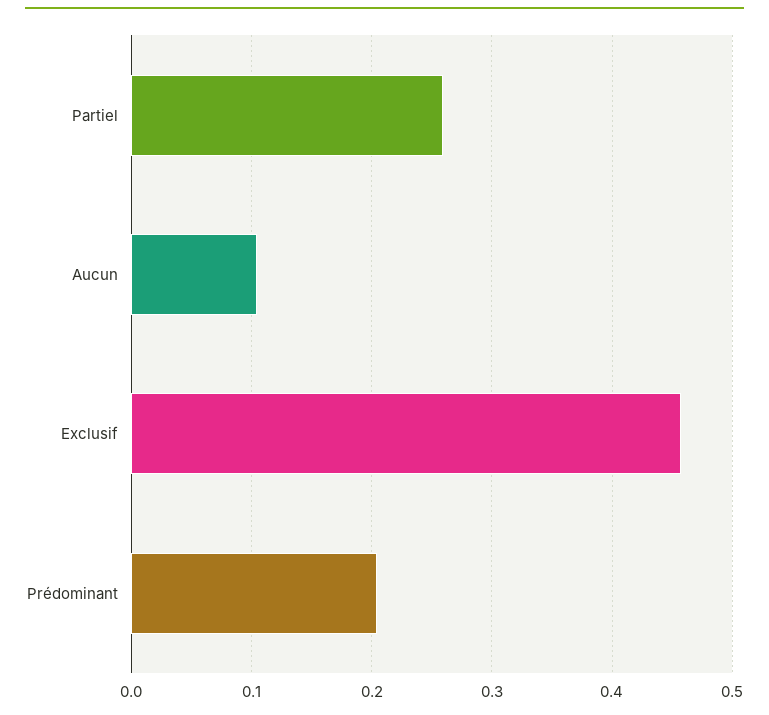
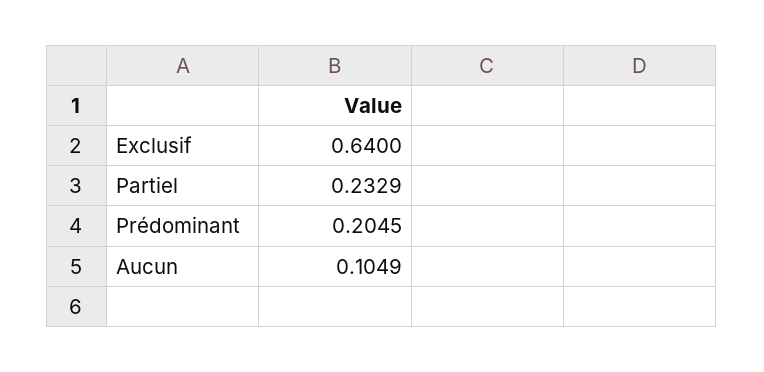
Partiel: 0.26 -> 0.2329
Exclusif: 0.46 -> 0.64

